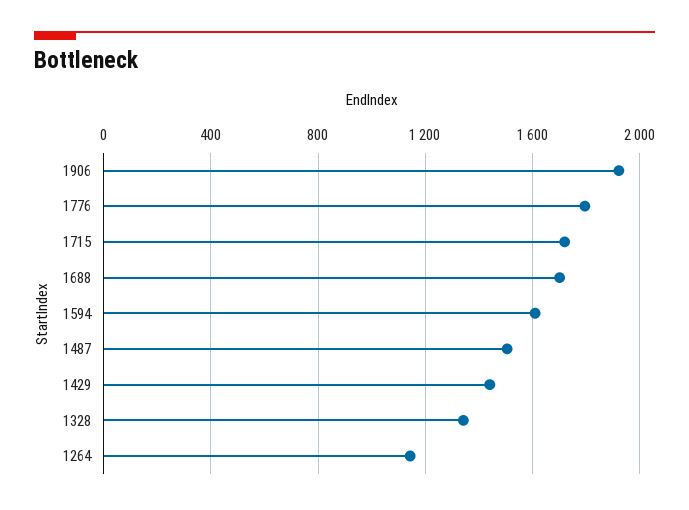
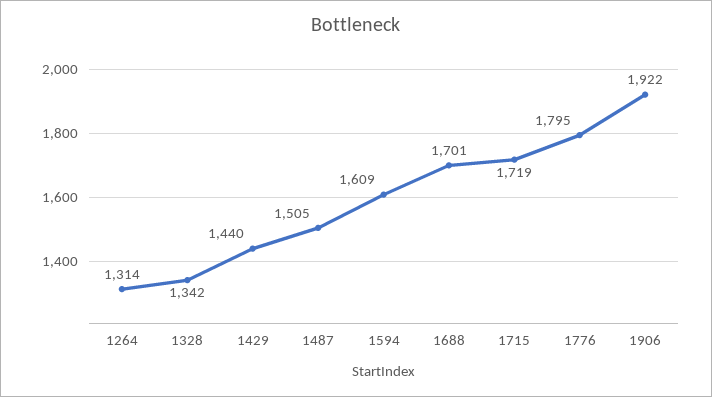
1264: 1150 -> 1314

